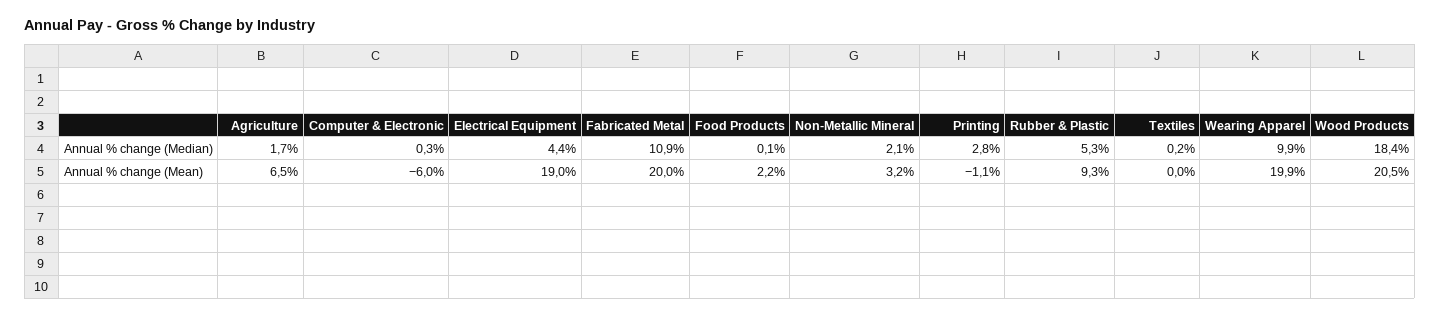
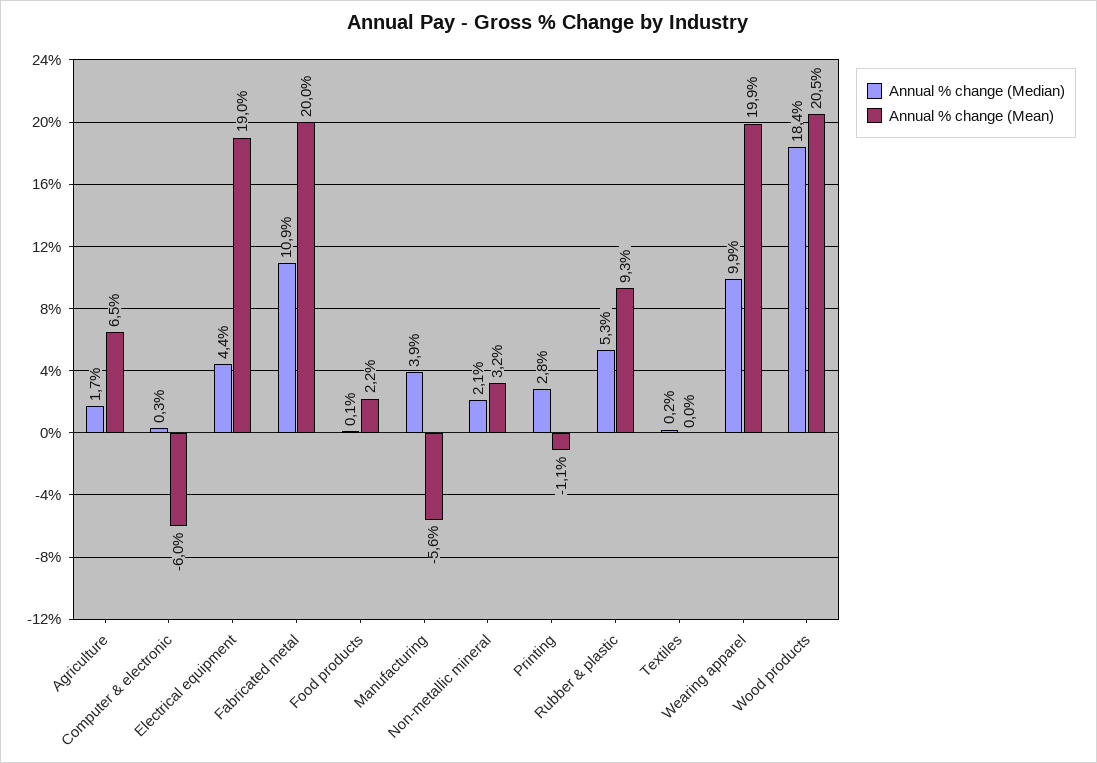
Annual % change (Median), Manufacturing: none -> 3.9
Annual % change (Mean), Manufacturing: none -> -5.6

